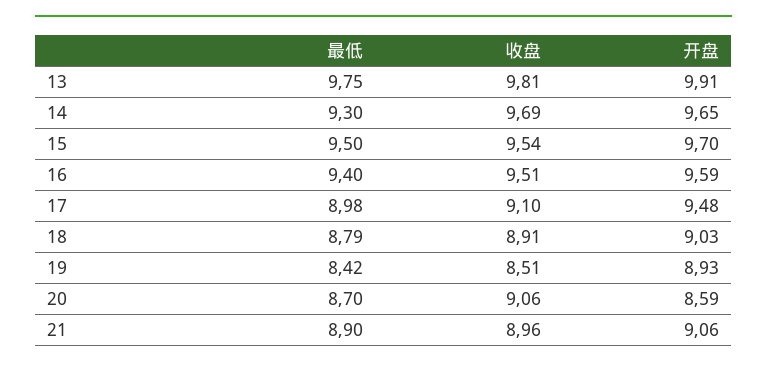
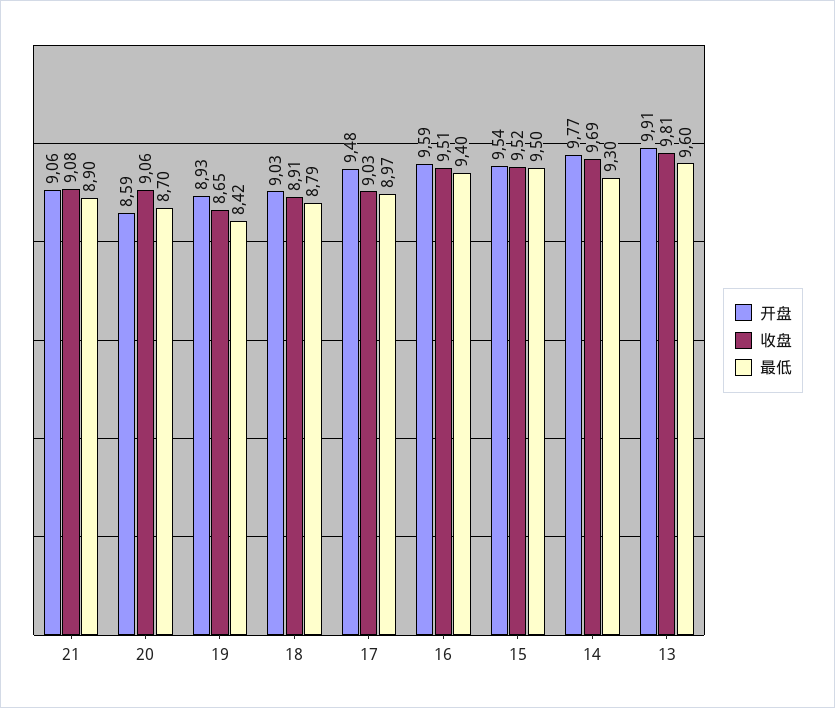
最低, 13: 9.75 -> 9.6
开盘, 14: 9.65 -> 9.77
收盘, 15: 9.54 -> 9.52
开盘, 15: 9.7 -> 9.54
最低, 17: 8.98 -> 8.97
收盘, 17: 9.1 -> 9.03
收盘, 19: 8.51 -> 8.65
收盘, 21: 8.96 -> 9.08

